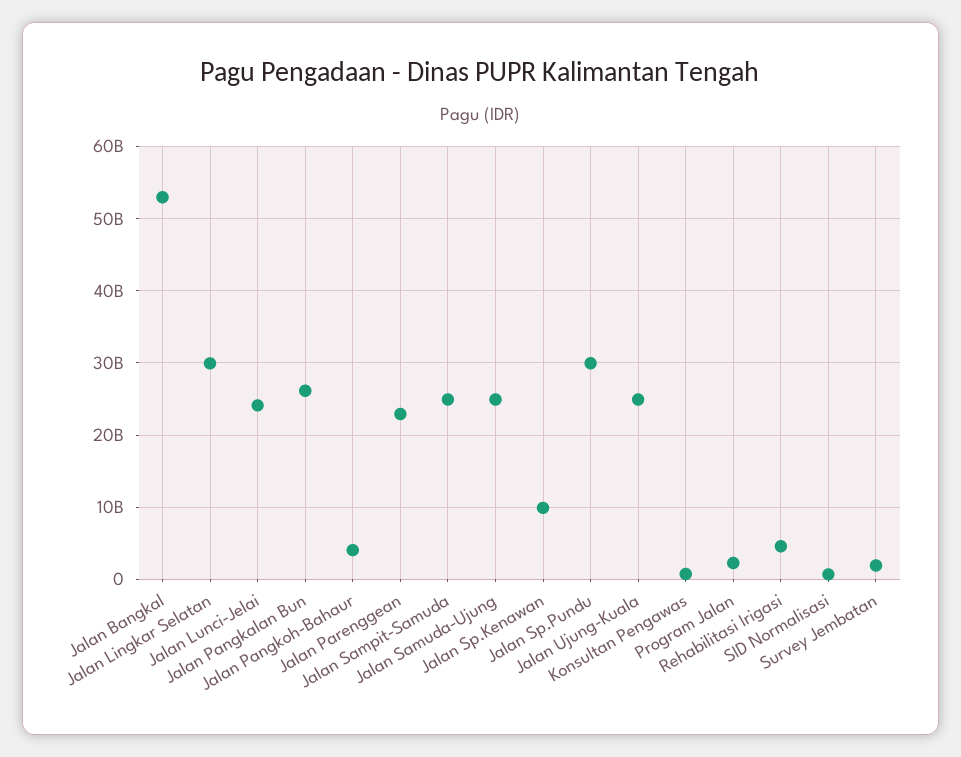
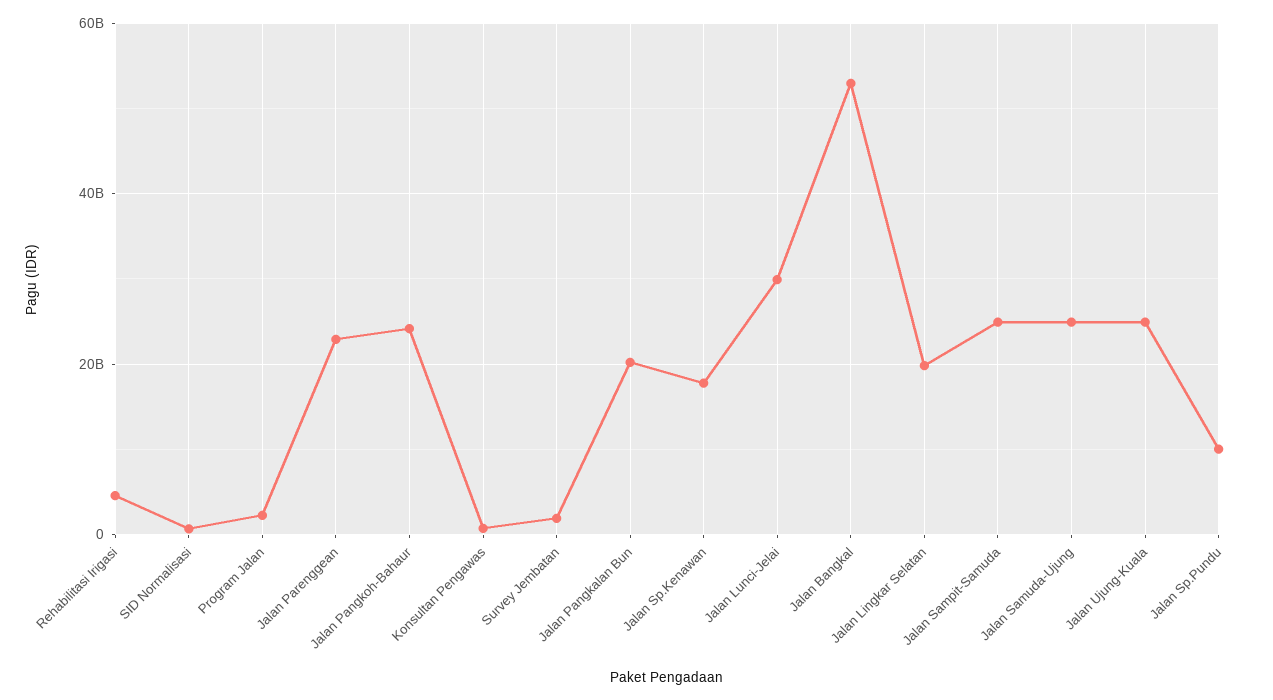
Jalan Lingkar Selatan: 30000000000 -> 20000000000
Jalan Lunci-Jelai: 24000000000 -> 30000000000
Jalan Pangkalan Bun: 26000000000 -> 20000000000
Jalan Pangkoh-Bahaur: 4000000000 -> 24000000000
Jalan Sp.Kenawan: 10000000000 -> 18000000000
Jalan Sp.Pundu: 30000000000 -> 10000000000

